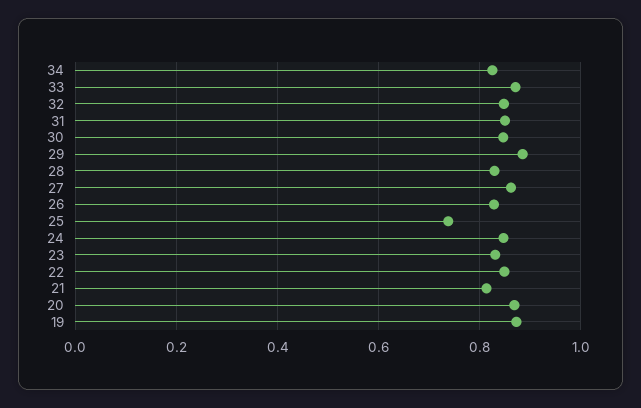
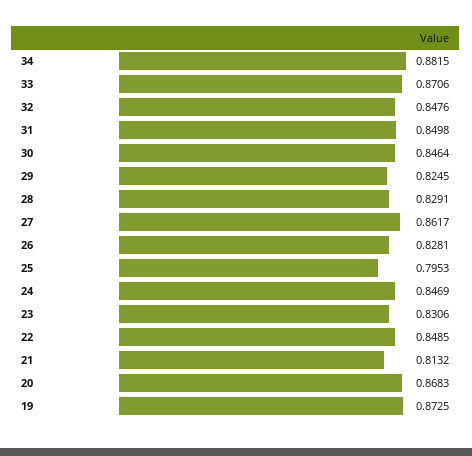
34: 0.82 -> 0.8815
29: 0.88 -> 0.8245
25: 0.74 -> 0.7953

